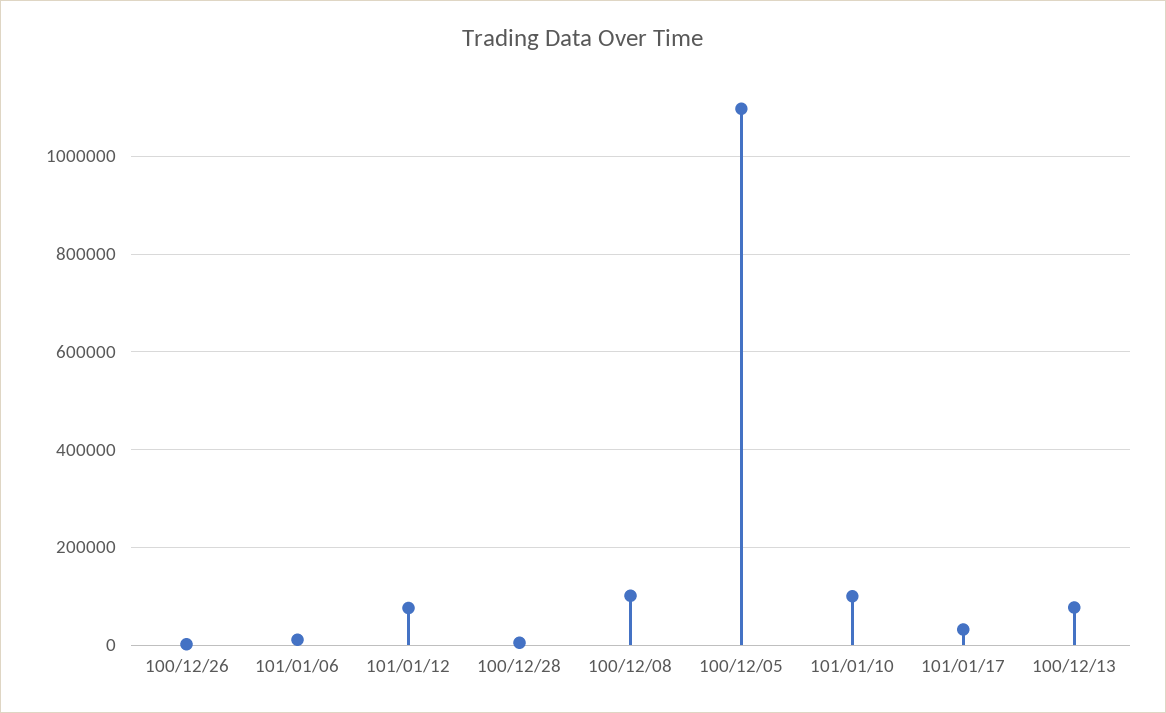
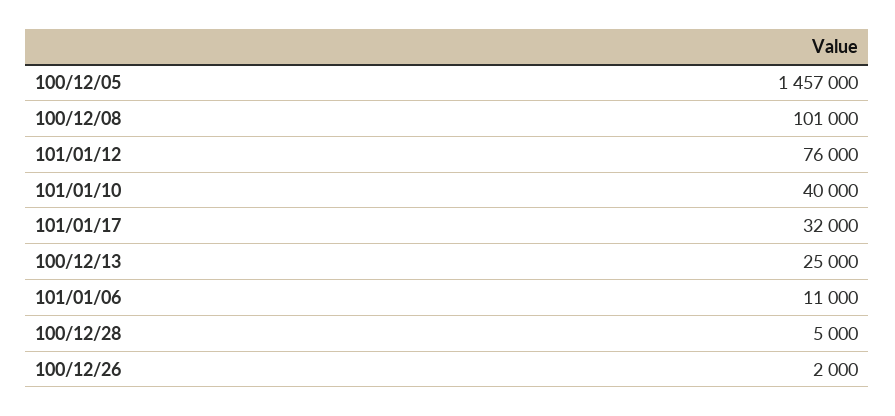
100/12/05: 1100000 -> 1457000
101/01/10: 100000 -> 40000
100/12/13: 80000 -> 25000

